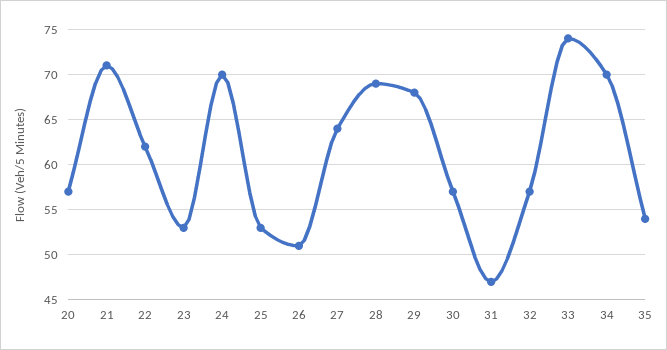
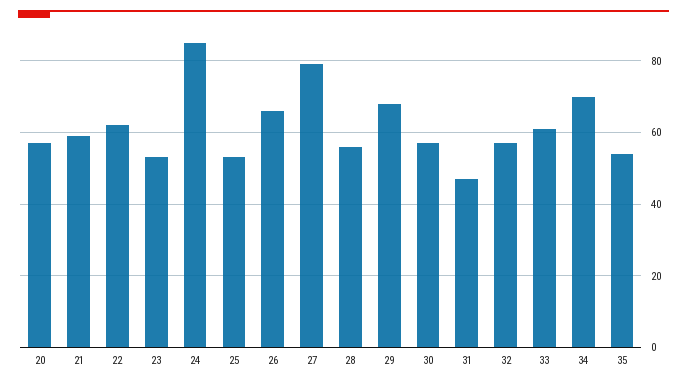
21: 71 -> 60
24: 70 -> 85
26: 51 -> 65
27: 64 -> 80
28: 69 -> 55
33: 74 -> 60

